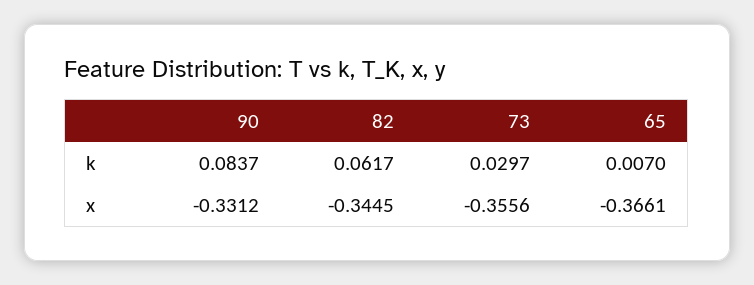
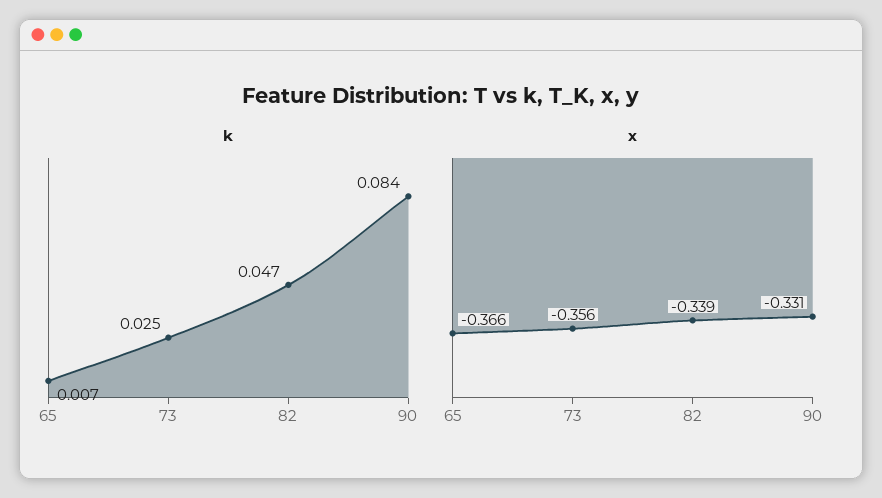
k, 82: 0.0617 -> 0.047
k, 73: 0.0297 -> 0.025
x, 82: -0.3445 -> -0.339

